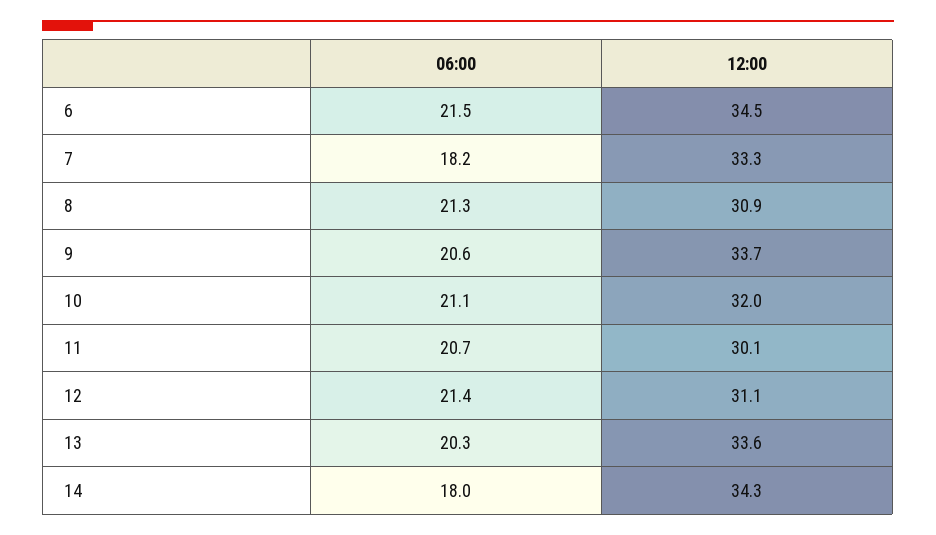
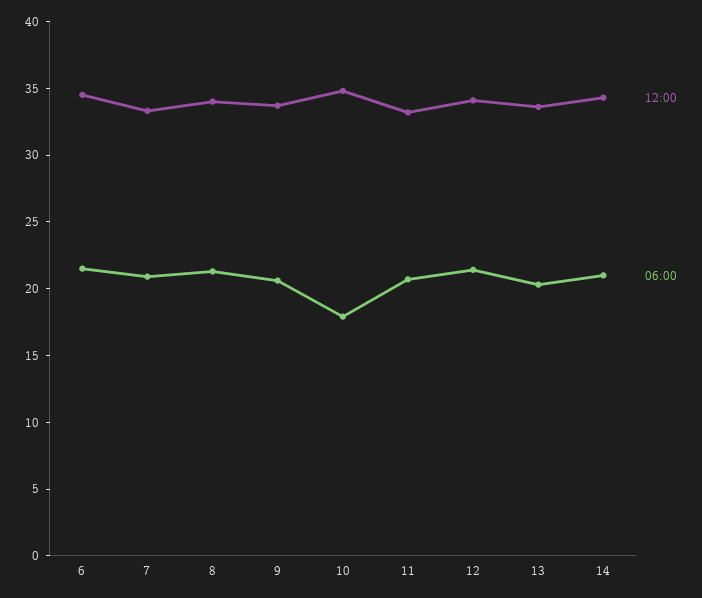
06:00, 7: 18.2 -> 21
12:00, 8: 30.9 -> 34
06:00, 10: 21.1 -> 18
12:00, 10: 32 -> 35
12:00, 11: 30.1 -> 33
12:00, 12: 31.1 -> 34
06:00, 14: 18 -> 21

